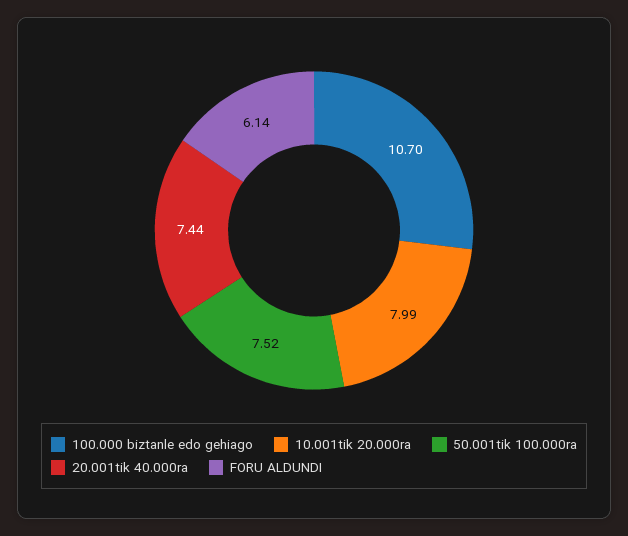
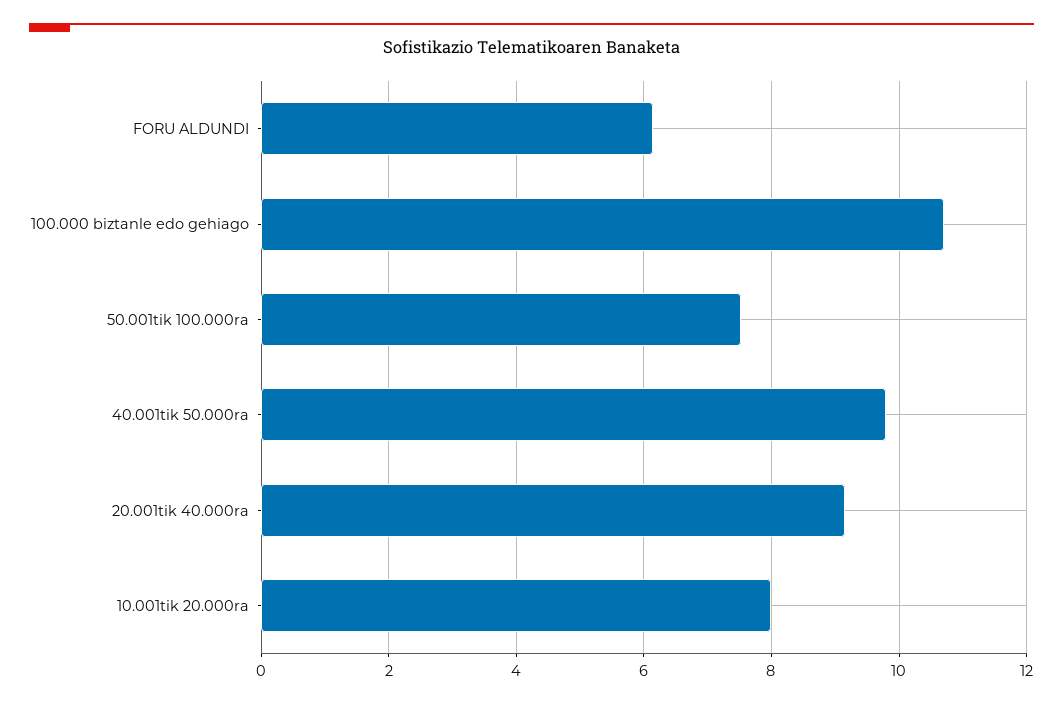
20.001tik 40.000ra: 7.44 -> 9.2
40.001tik 50.000ra: none -> 9.8

